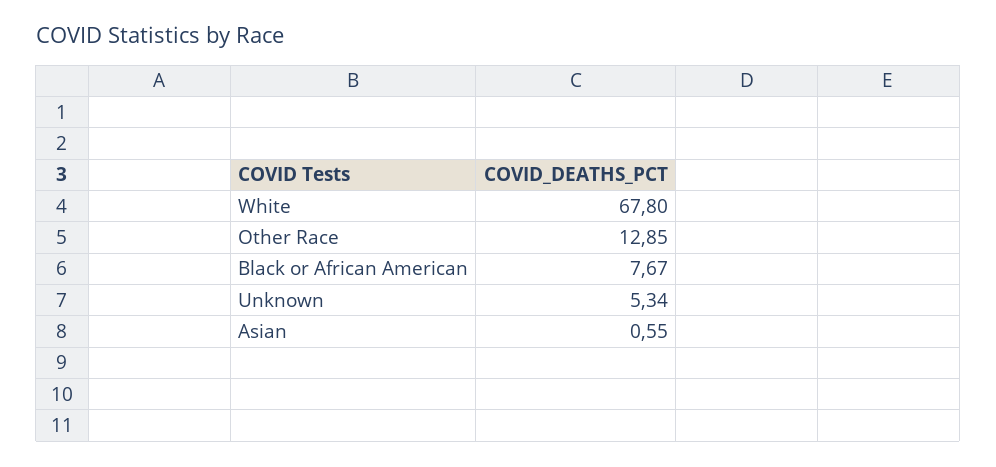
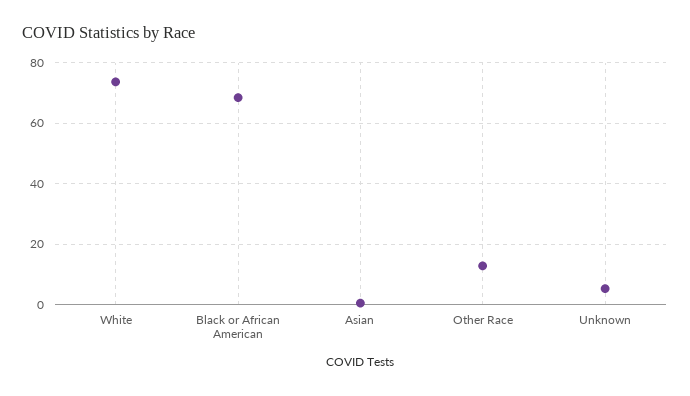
White: 67.8 -> 74
Black or African American: 7.67 -> 68

